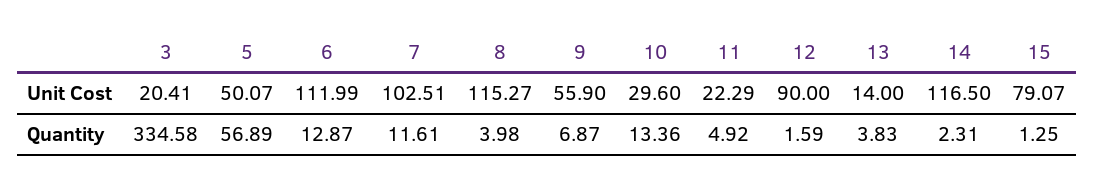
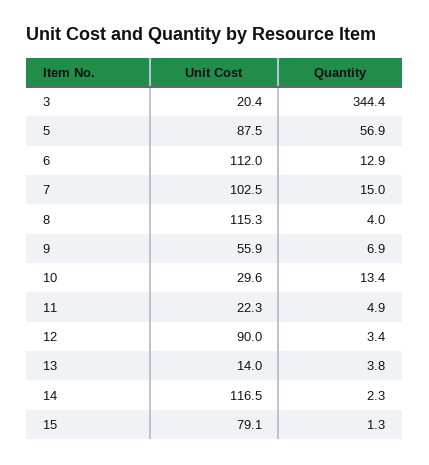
5, Unit Cost: 50.07 -> 87.5
3, Quantity: 334.58 -> 344.4
7, Quantity: 11.61 -> 15
12, Quantity: 1.59 -> 3.4

